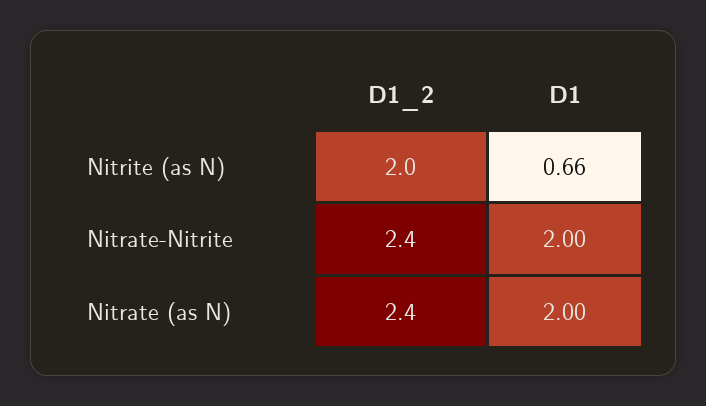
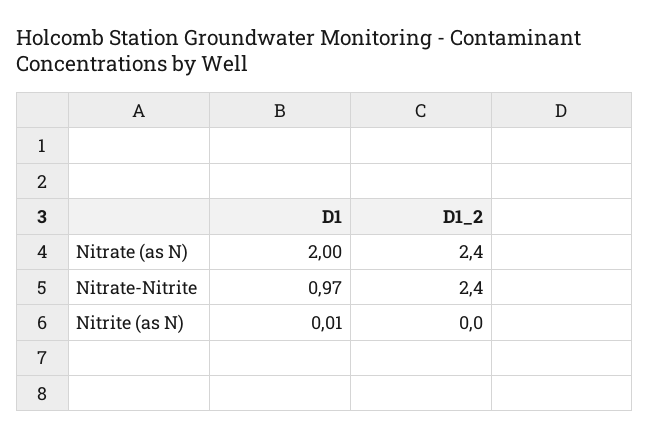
D1_2, Nitrite (as N): 2 -> 0
D1, Nitrite (as N): 0.66 -> 0.01
D1, Nitrate-Nitrite: 2 -> 0.97

